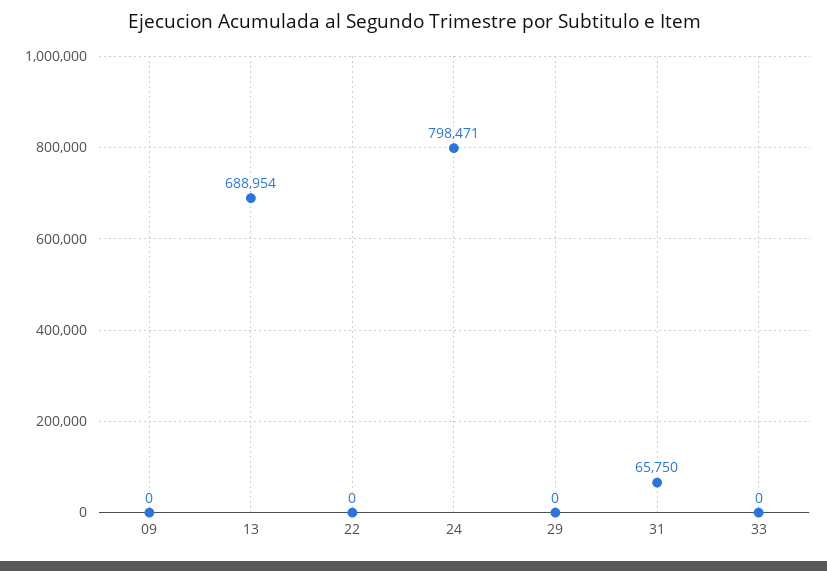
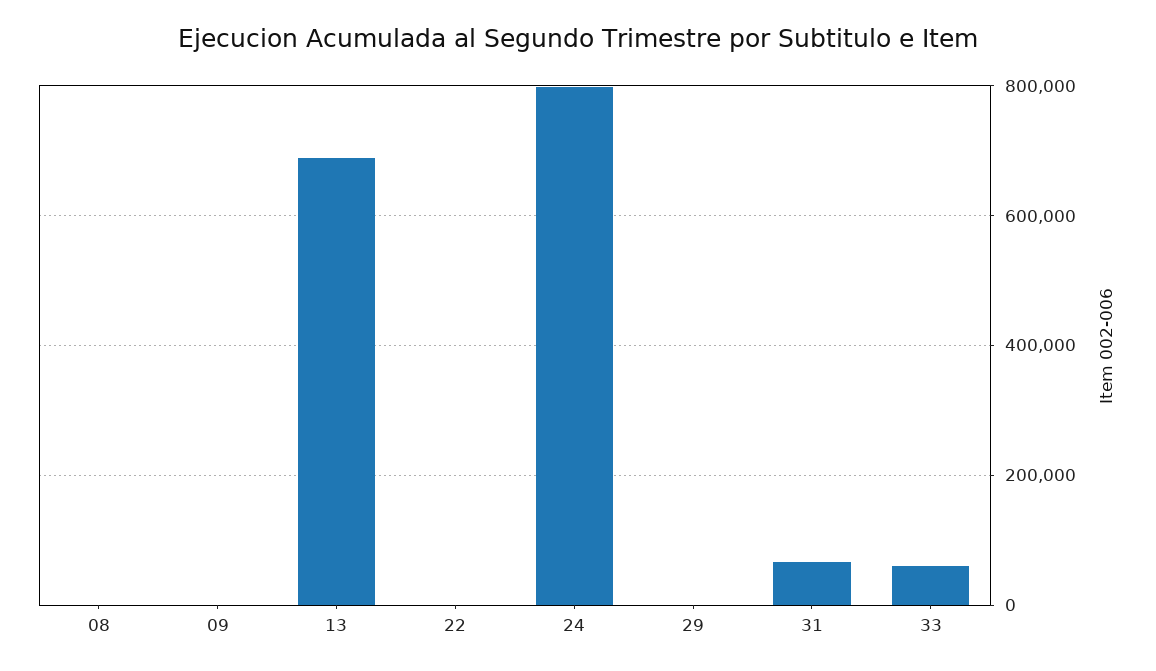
33: 0 -> 60000
08: none -> 0

